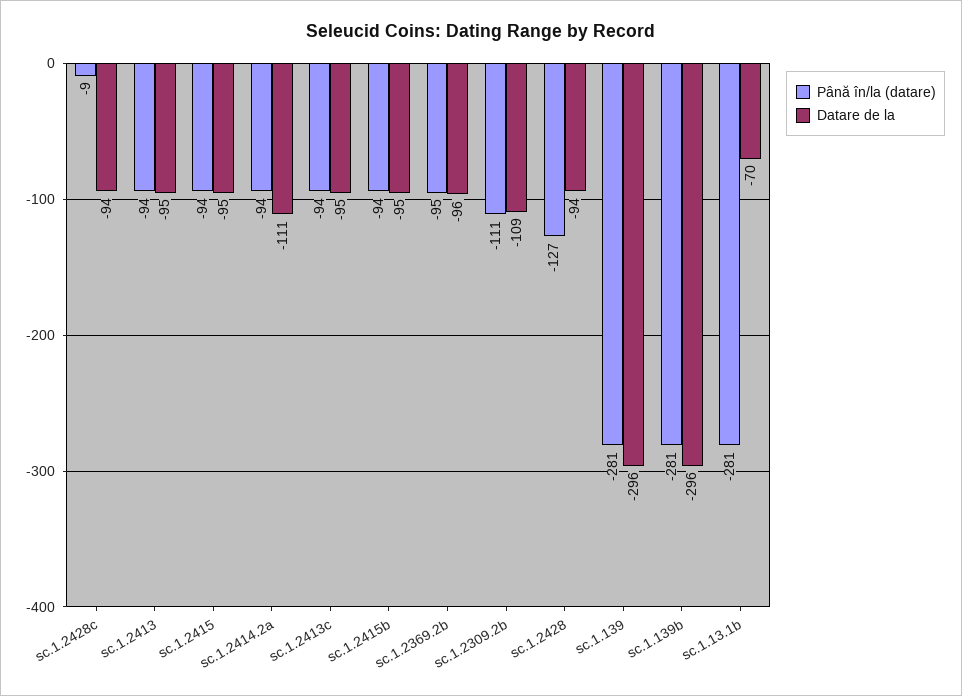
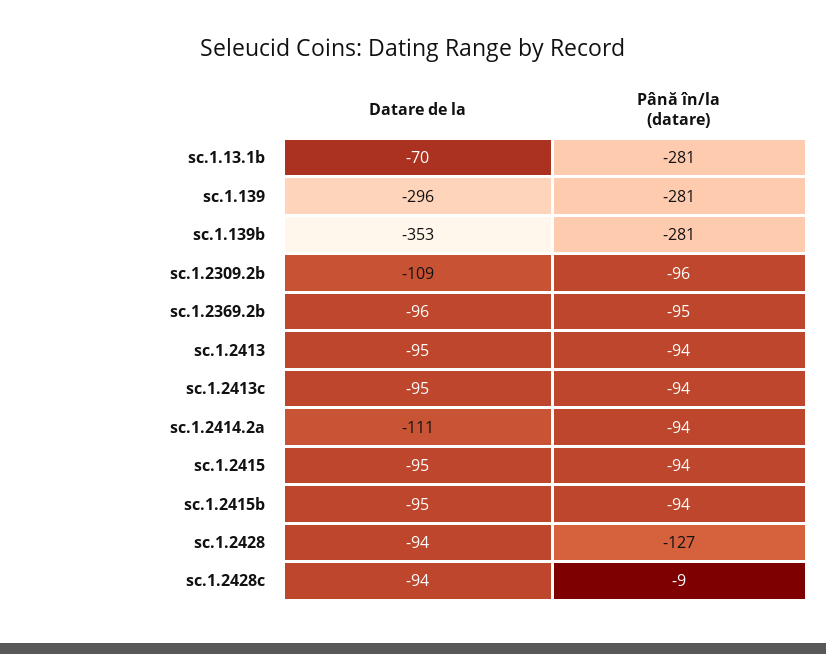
Până în/la (datare), sc.1.2309.2b: -111 -> -96
Datare de la, sc.1.139b: -296 -> -353

